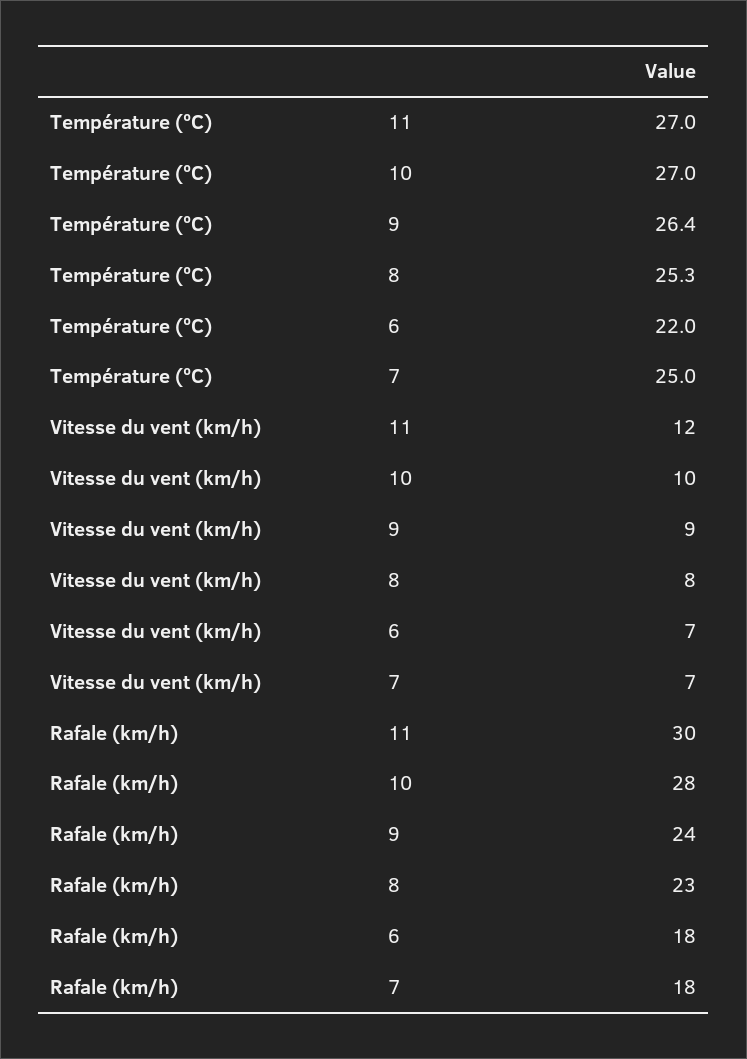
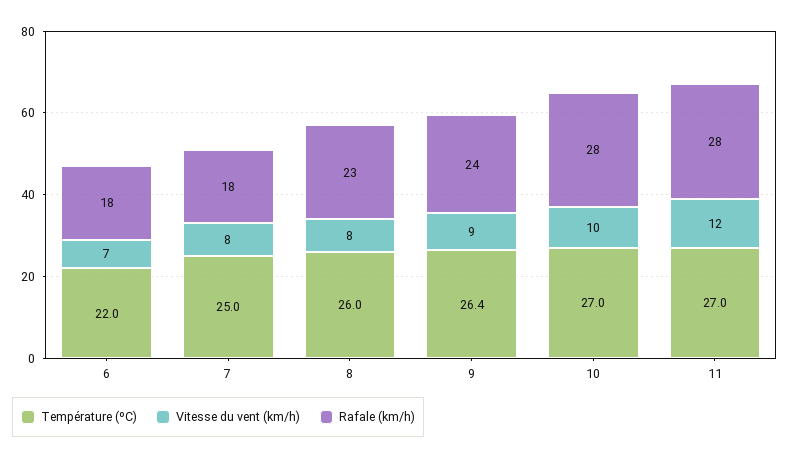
Température (ºC), 8: 25.3 -> 26
Vitesse du vent (km/h), 7: 7 -> 8
Rafale (km/h), 11: 30 -> 28

